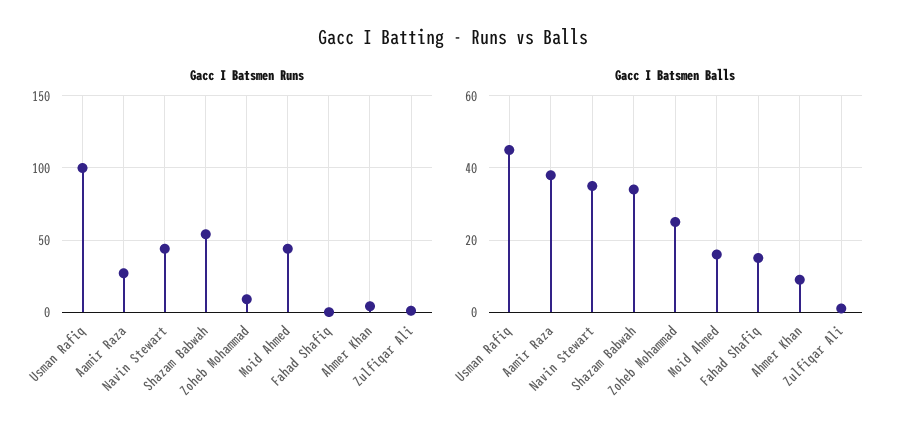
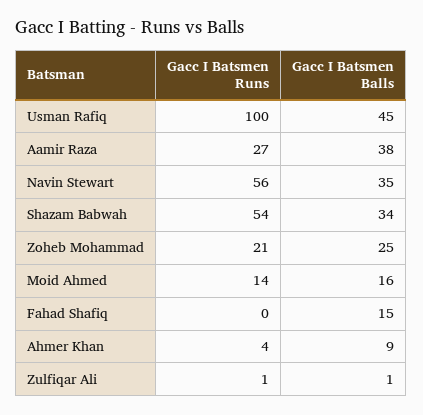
Gacc I Batsmen Runs, Navin Stewart: 45 -> 56
Gacc I Batsmen Runs, Zoheb Mohammad: 10 -> 21
Gacc I Batsmen Runs, Moid Ahmed: 45 -> 14

